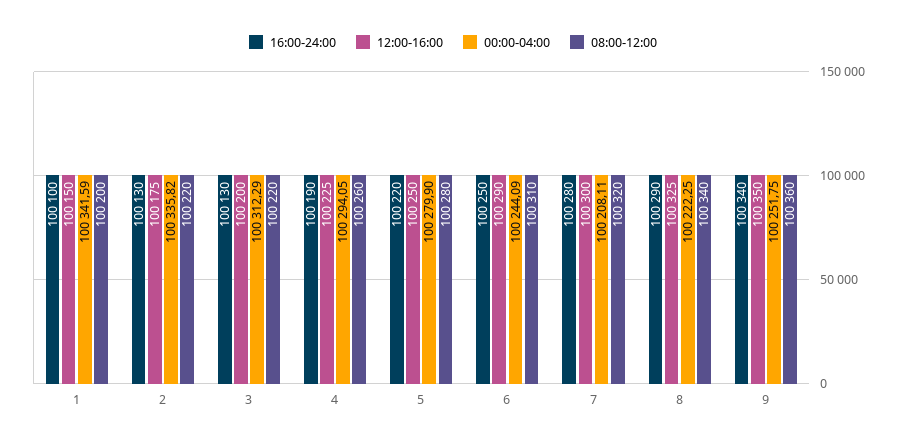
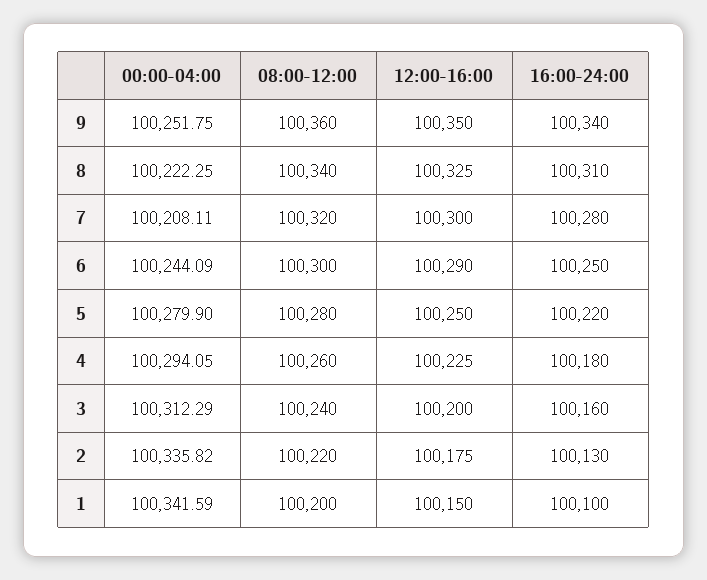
16:00-24:00, 3: 100130 -> 100160
08:00-12:00, 3: 100220 -> 100240
16:00-24:00, 4: 100190 -> 100180
08:00-12:00, 6: 100310 -> 100300
16:00-24:00, 8: 100290 -> 100310

